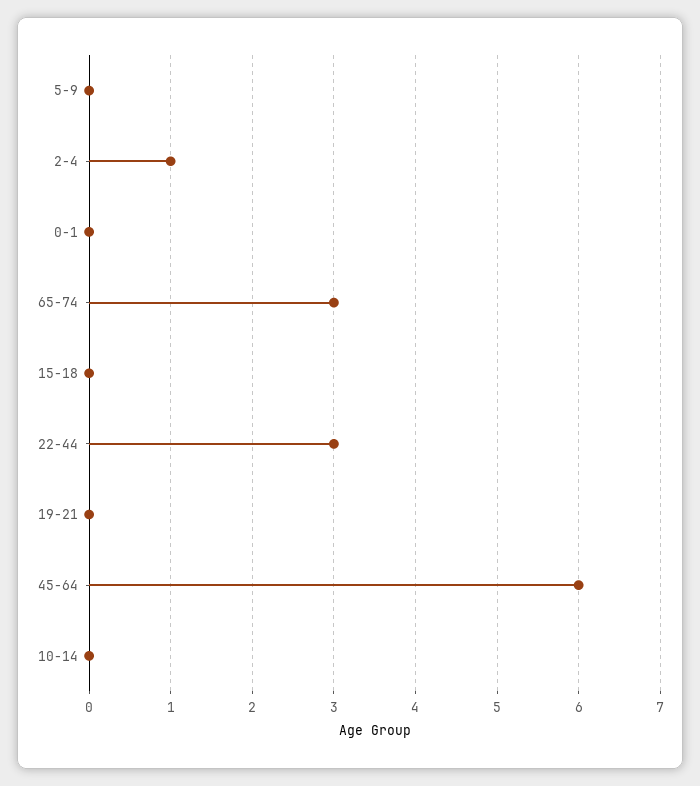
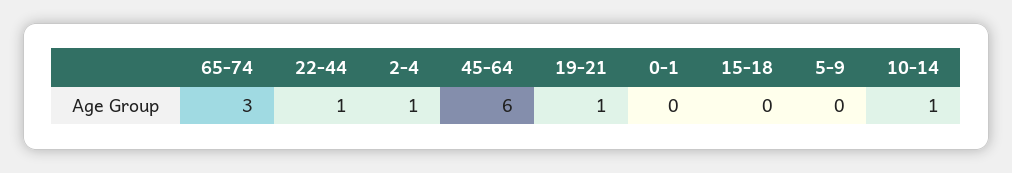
22-44: 3 -> 1
19-21: 0 -> 1
10-14: 0 -> 1

